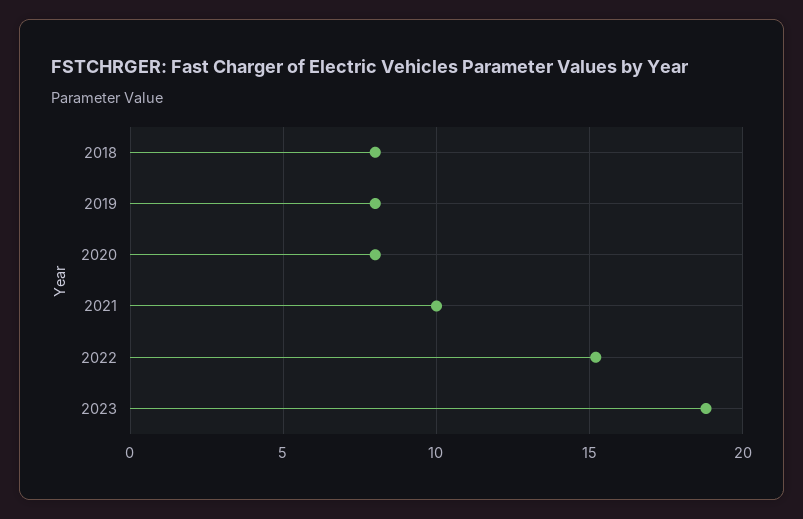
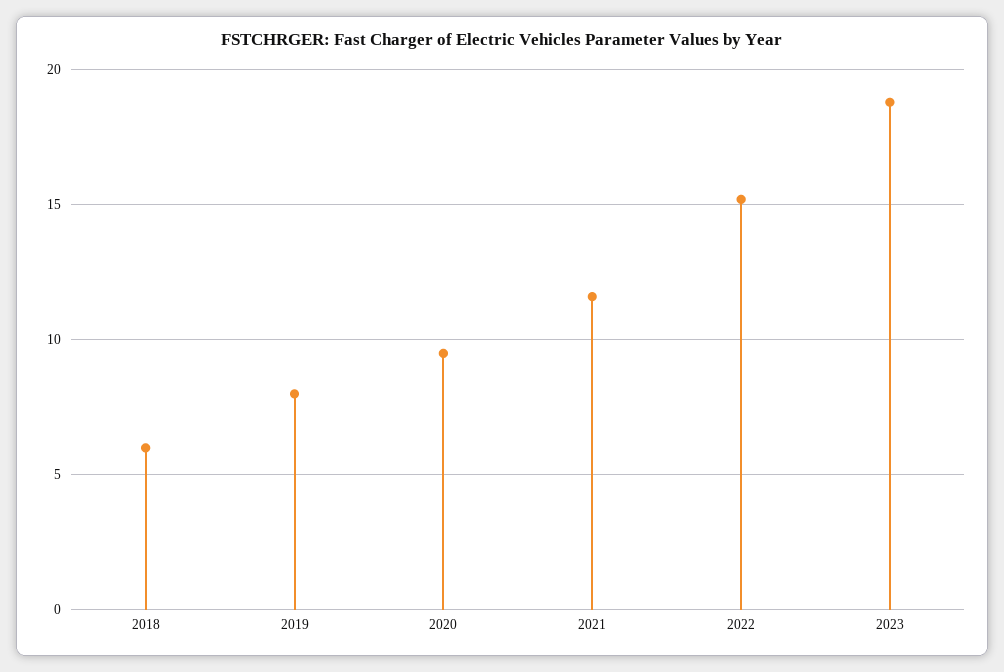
2018: 8 -> 6
2020: 8 -> 9.5
2021: 10 -> 11.5

